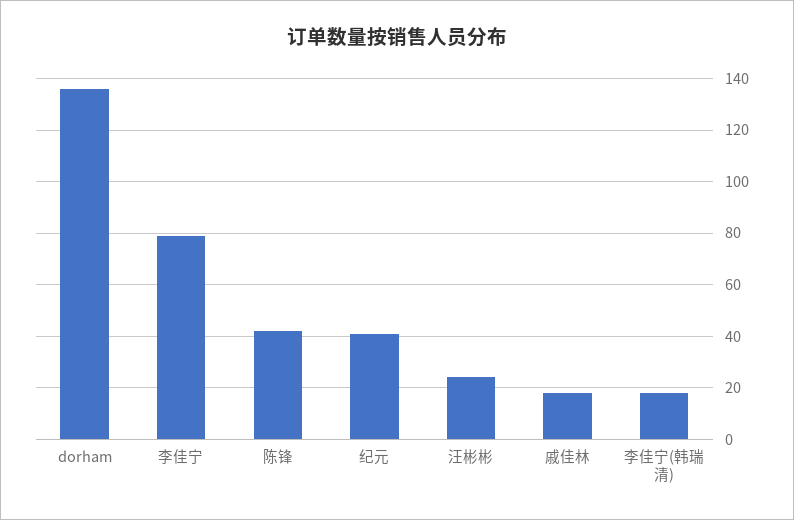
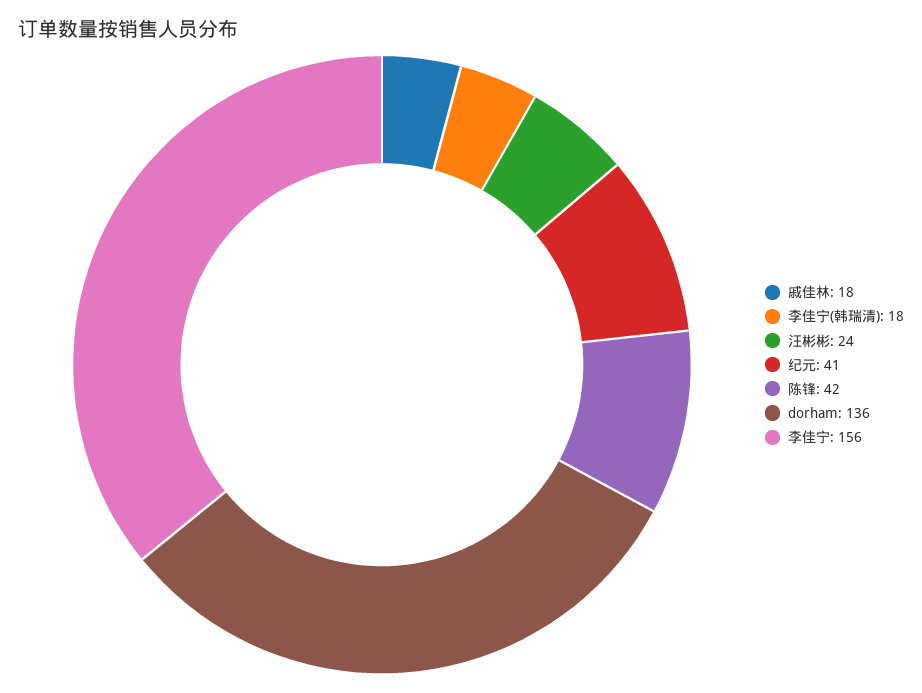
李佳宁: 80 -> 156

